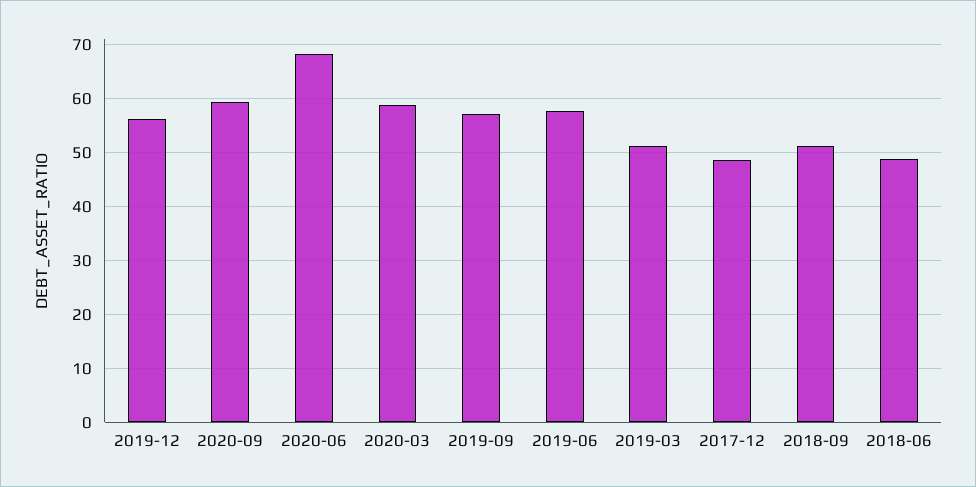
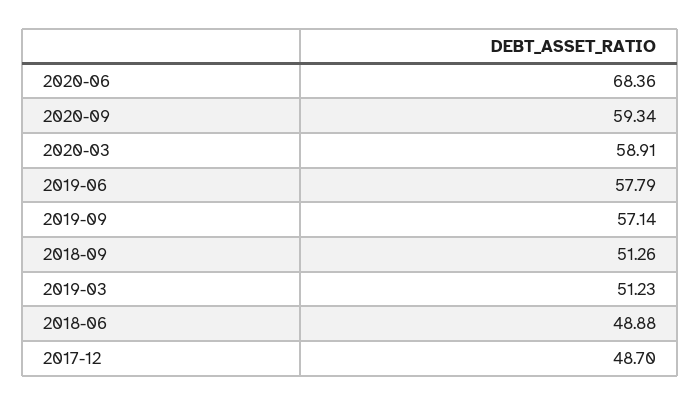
2019-12: 56 -> none

